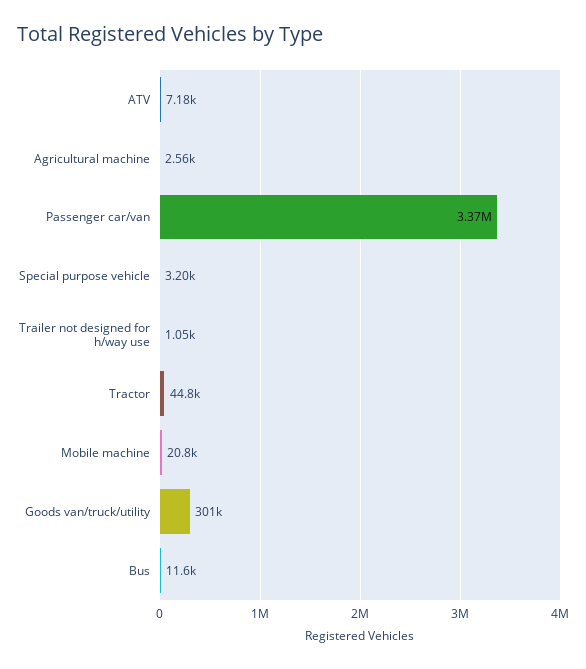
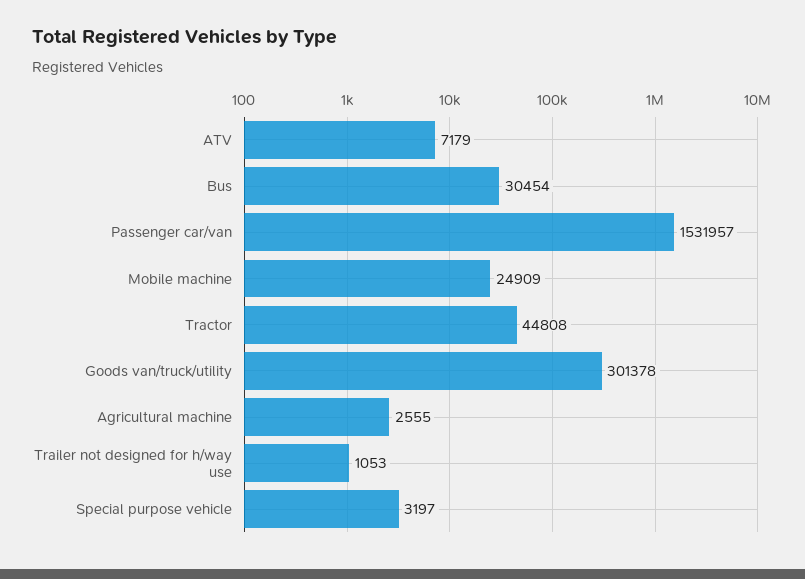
Passenger car/van: 3370000 -> 1531957
Mobile machine: 20800 -> 24909
Bus: 11600 -> 30454

